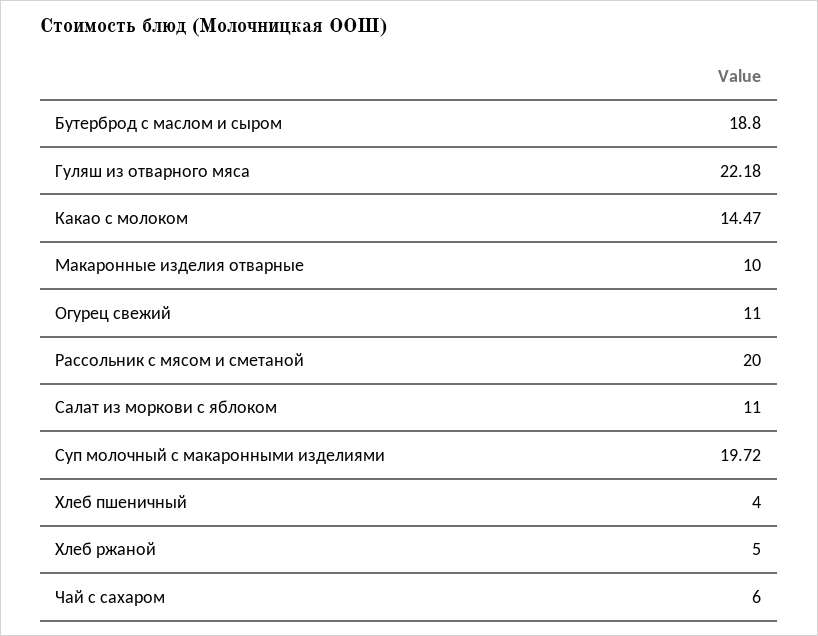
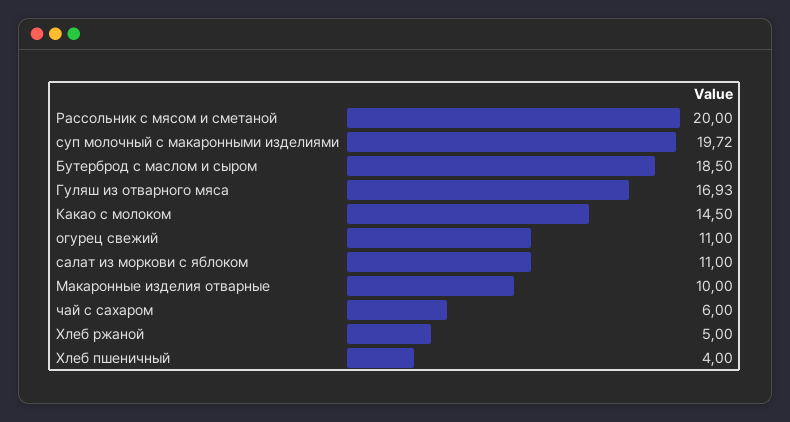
Бутерброд с маслом и сыром: 18.8 -> 18.5
Гуляш из отварного мяса: 22.18 -> 16.93
Какао с молоком: 14.47 -> 14.5

